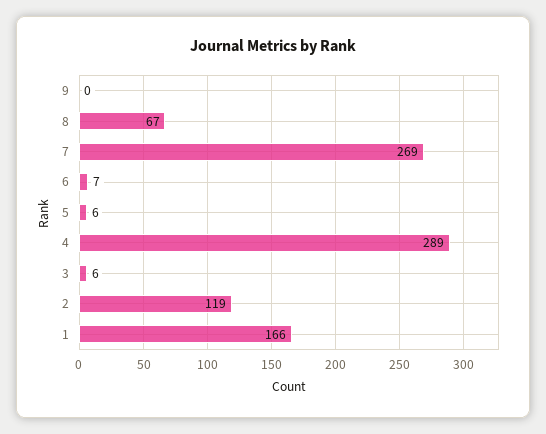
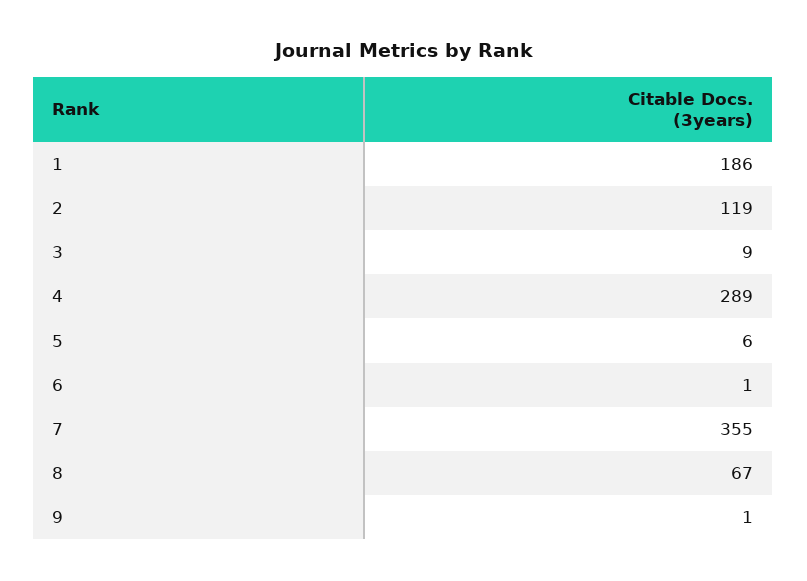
9: 0 -> 1
7: 269 -> 355
6: 7 -> 1
3: 6 -> 9
1: 166 -> 186

